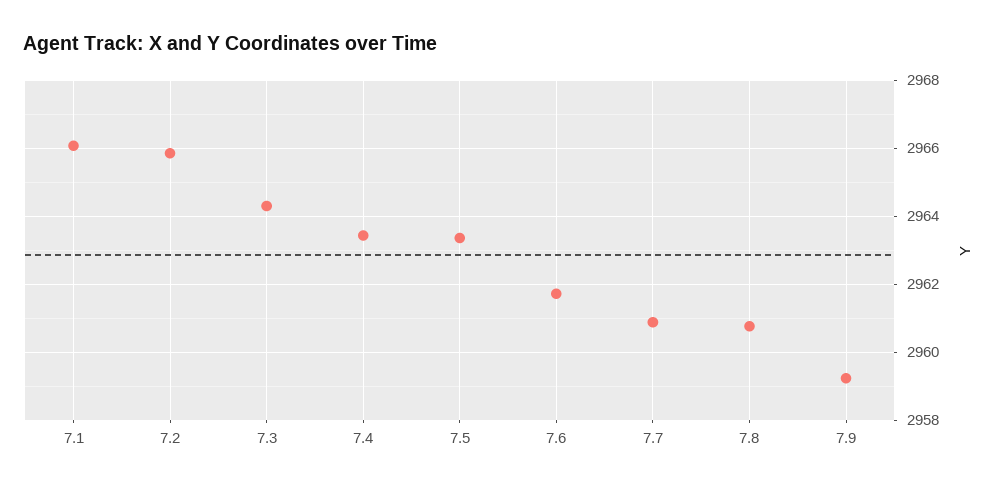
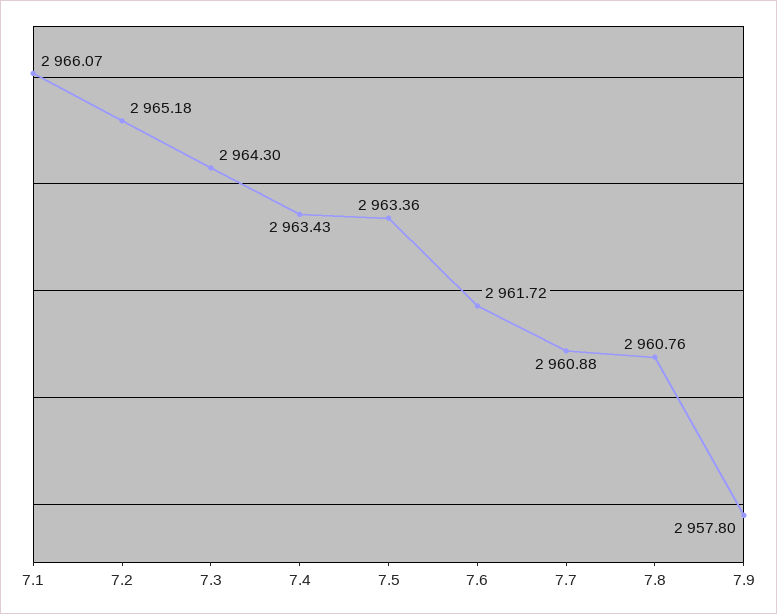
7.2: 2965.8 -> 2965.18
7.9: 2959.2 -> 2957.8

